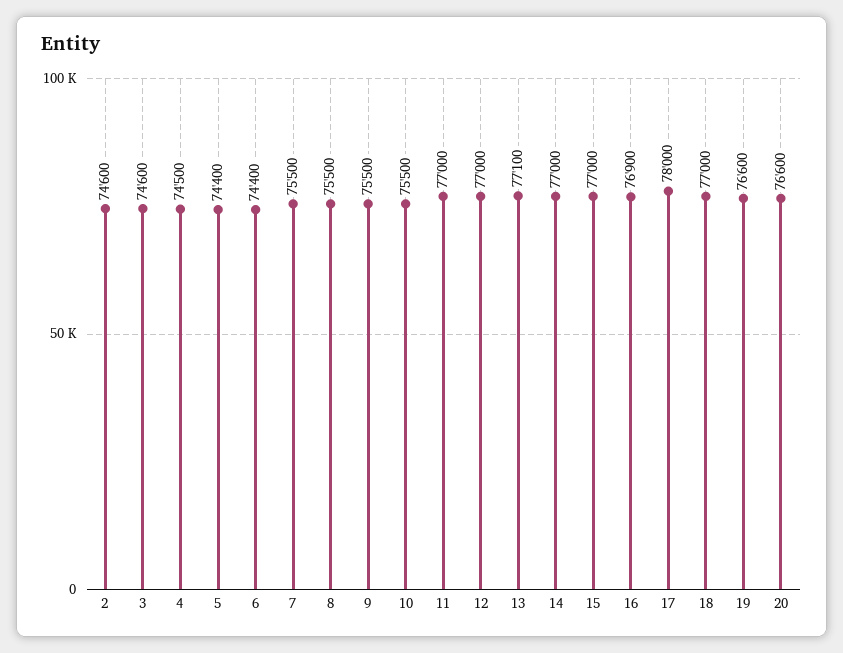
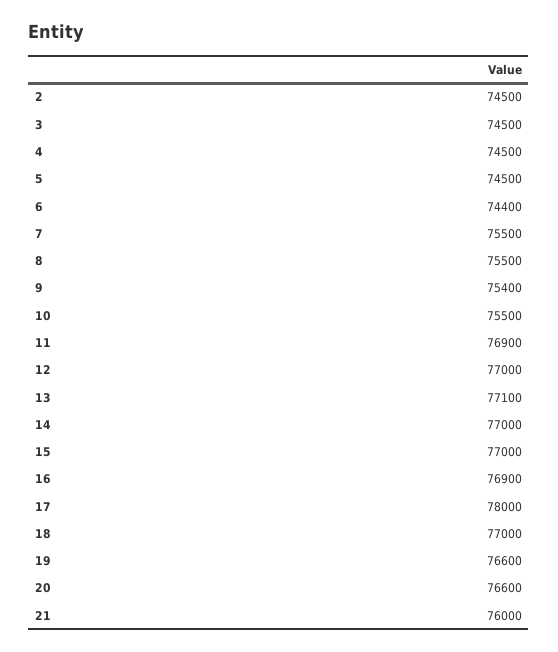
2: 74600 -> 74500
3: 74600 -> 74500
5: 74400 -> 74500
9: 75500 -> 75400
11: 77000 -> 76900
21: none -> 76000

